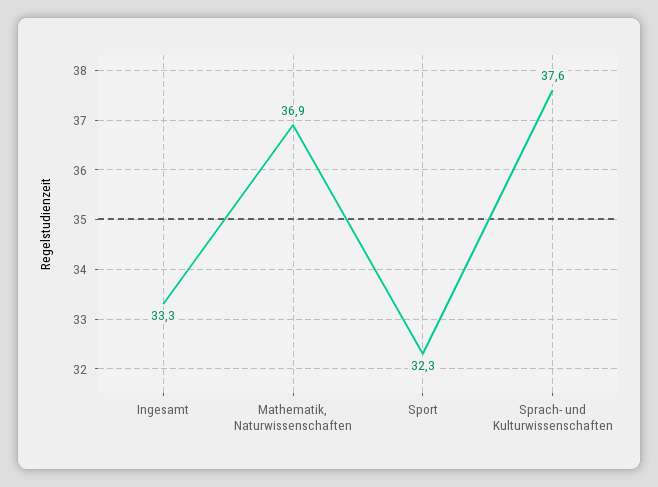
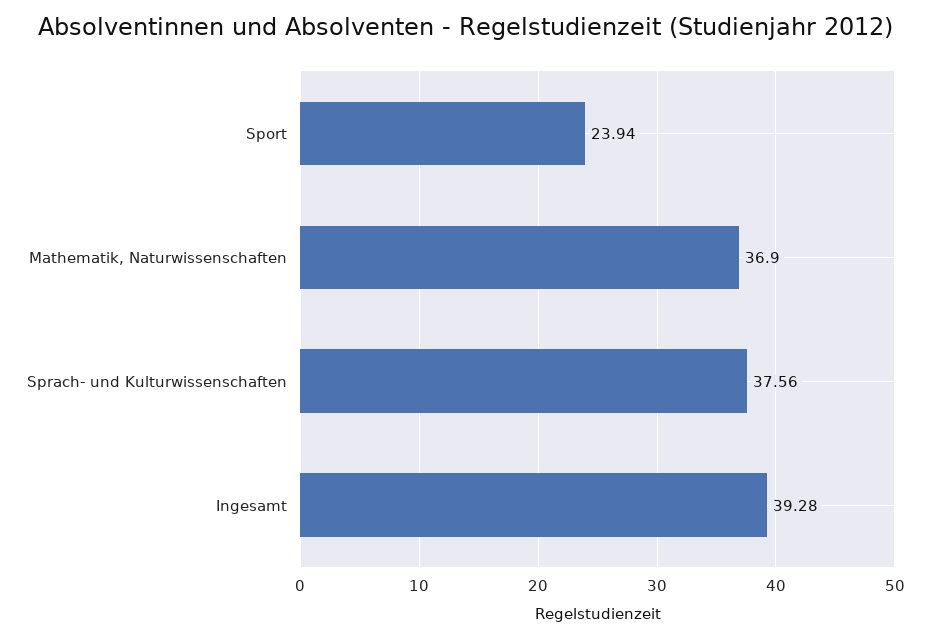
Ingesamt: 33.3 -> 39.28
Sport: 32.3 -> 23.94

